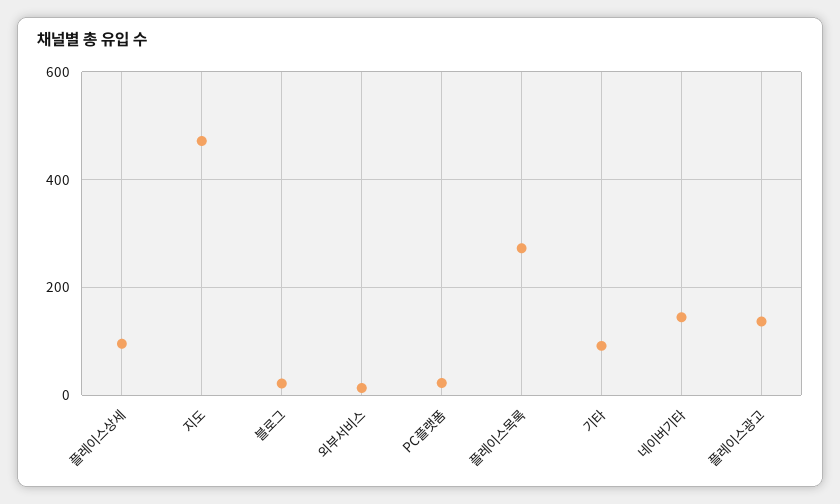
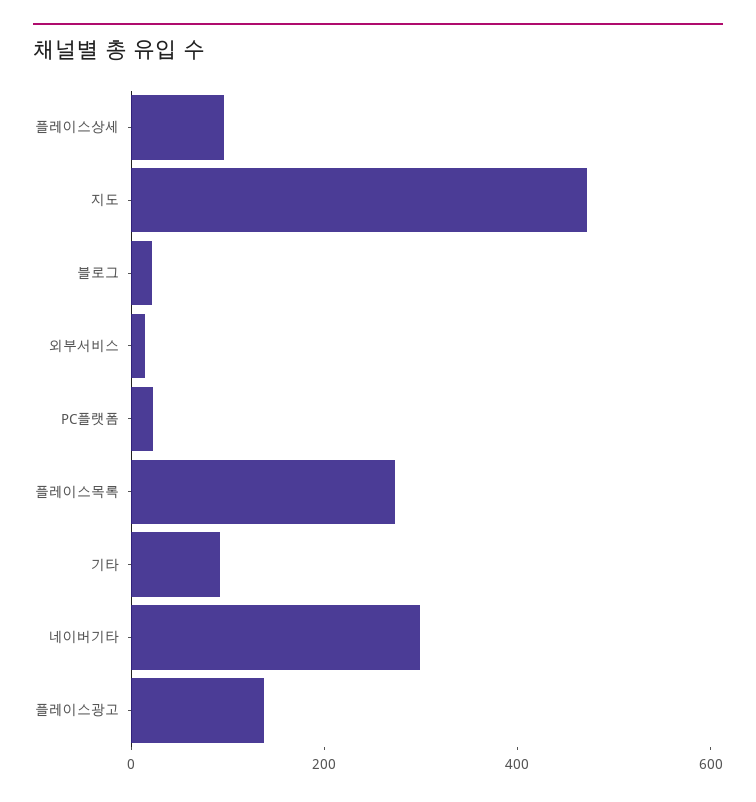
네이버기타: 140 -> 300

